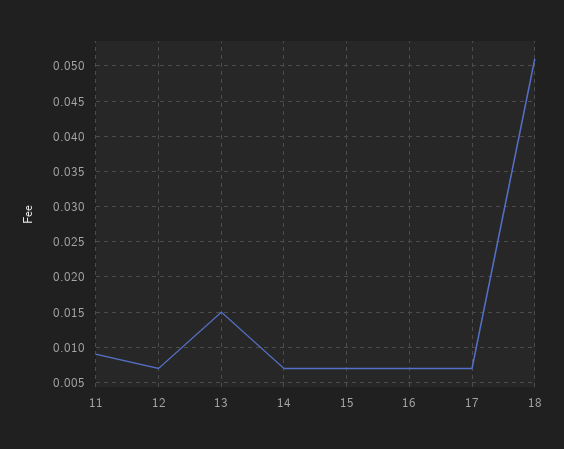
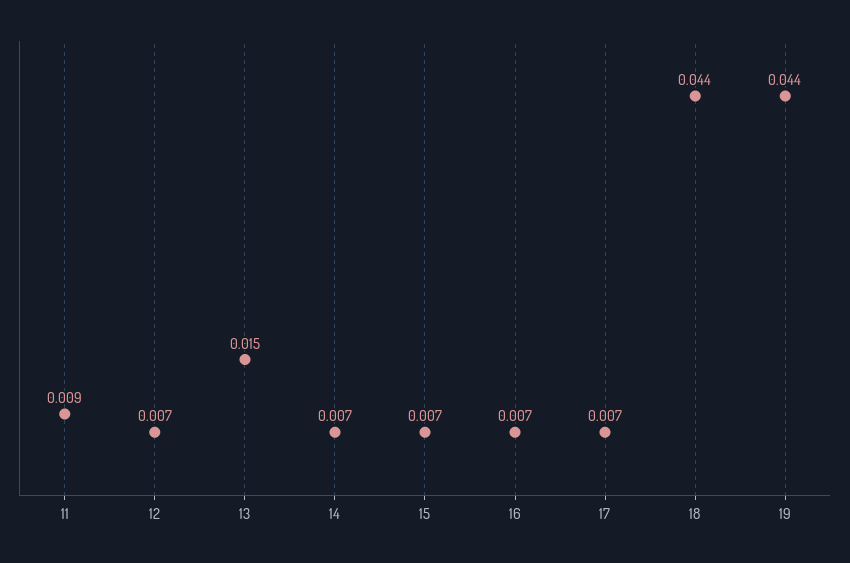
18: 0.051 -> 0.044
19: none -> 0.044

